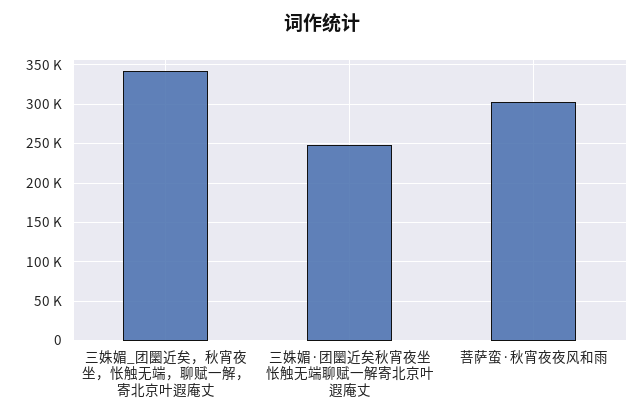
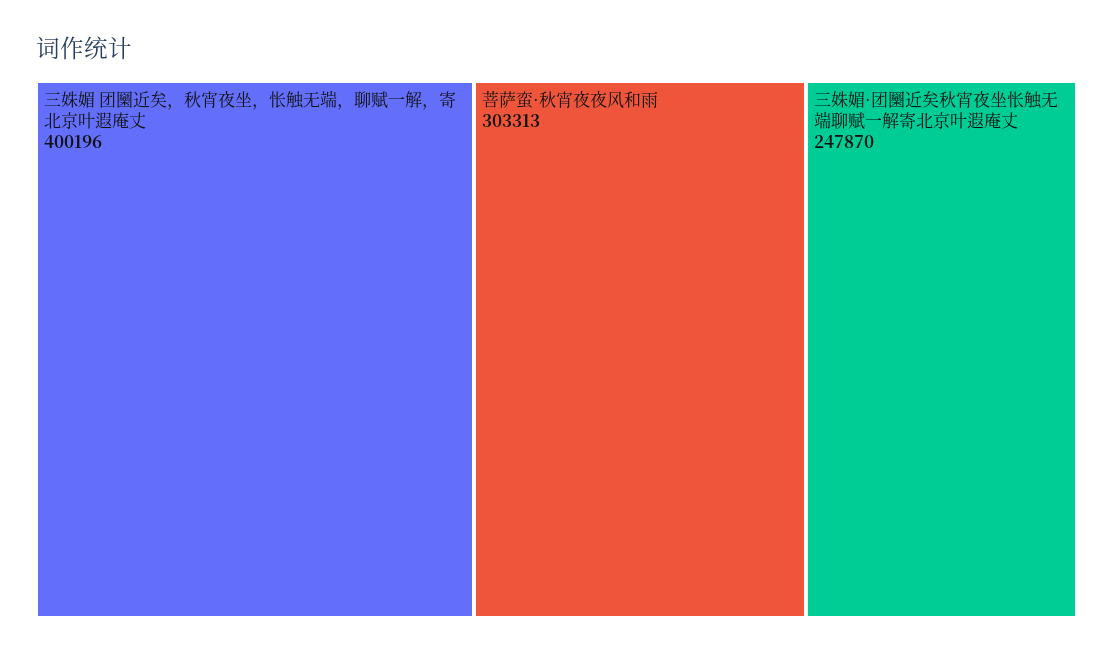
三姝媚_团圞近矣，秋宵夜坐，怅触无端，聊赋一解，寄北京叶遐庵丈: 340000 -> 400196

